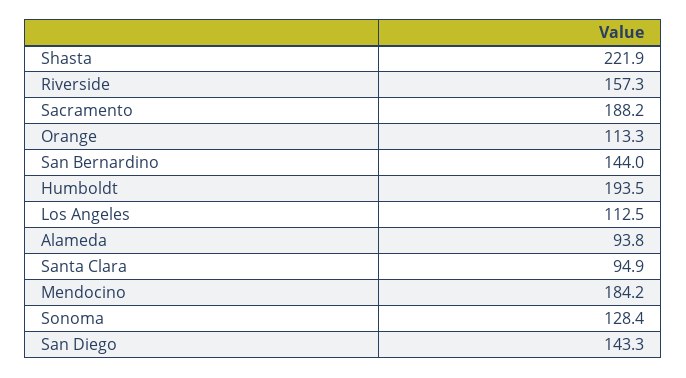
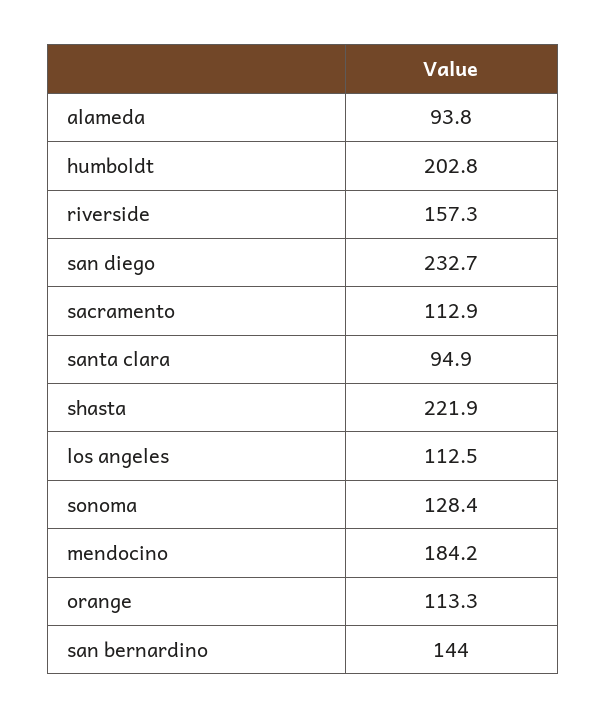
Sacramento: 188.2 -> 112.9
Humboldt: 193.5 -> 202.8
San Diego: 143.3 -> 232.7

